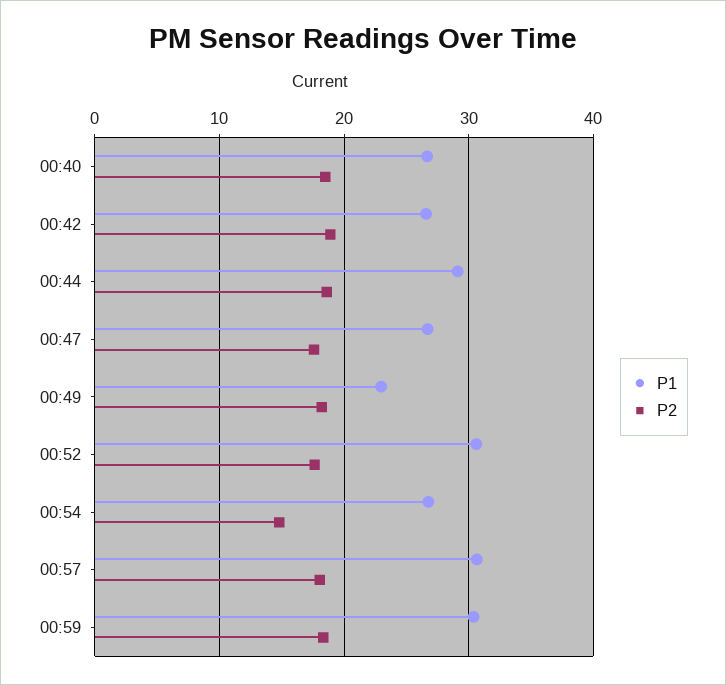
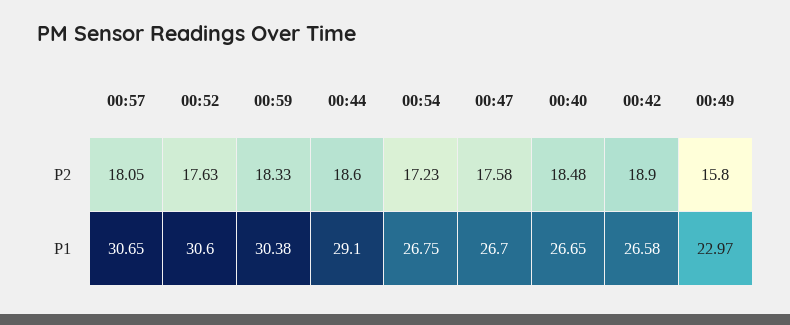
P2, 00:49: 18 -> 15.8
P2, 00:54: 15 -> 17.23

